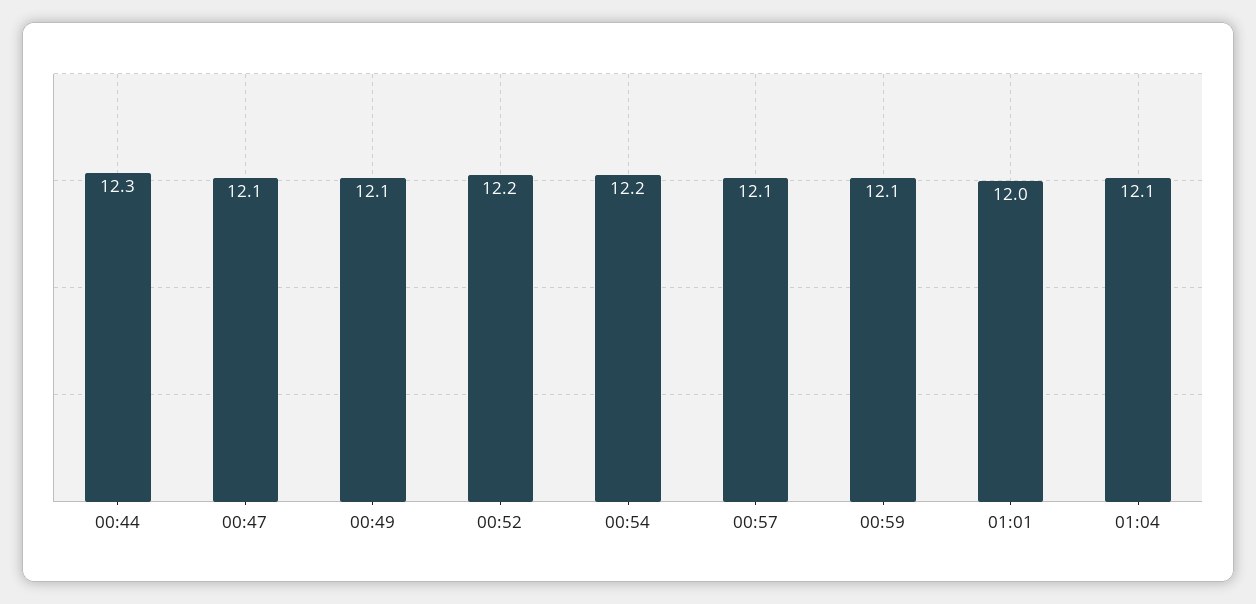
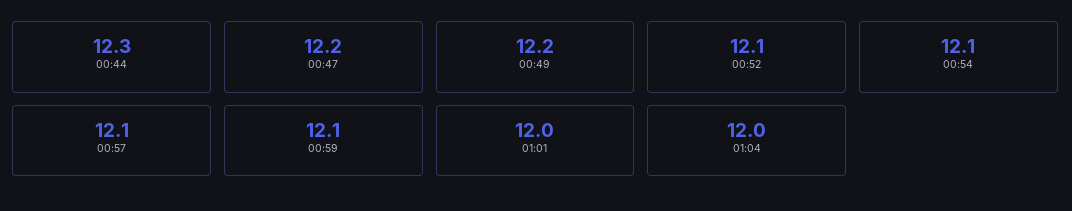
00:47: 12.1 -> 12.2
00:49: 12.1 -> 12.2
00:52: 12.2 -> 12.1
00:54: 12.2 -> 12.1
01:04: 12.1 -> 12

